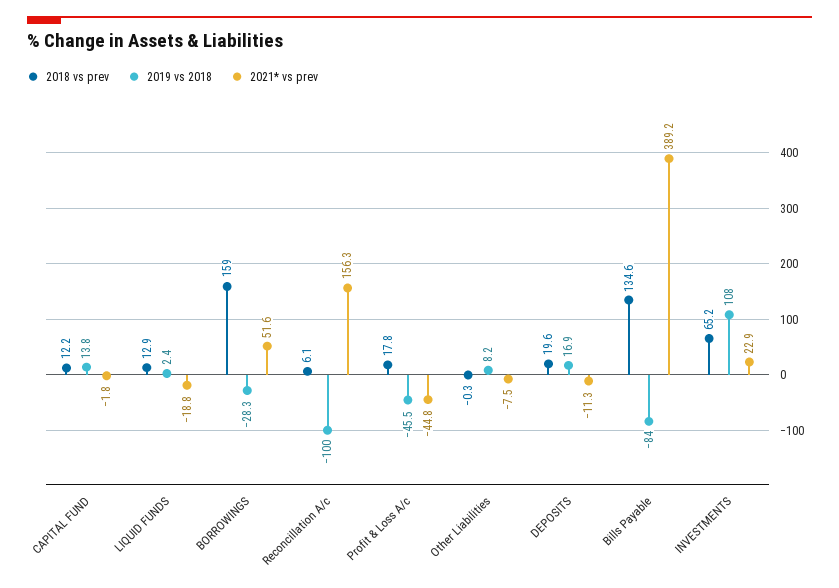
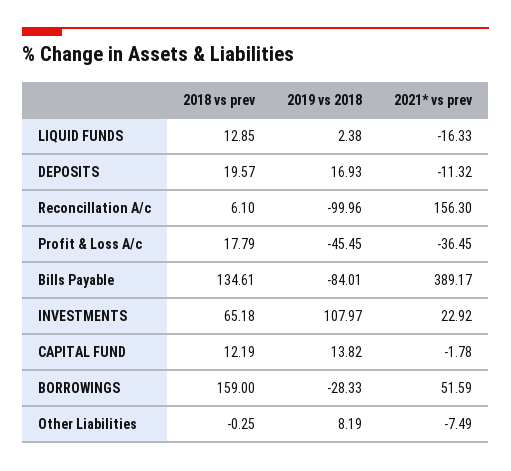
2021* vs prev, LIQUID FUNDS: -18.8 -> -16.33
2021* vs prev, Profit & Loss A/c: -44.8 -> -36.45

